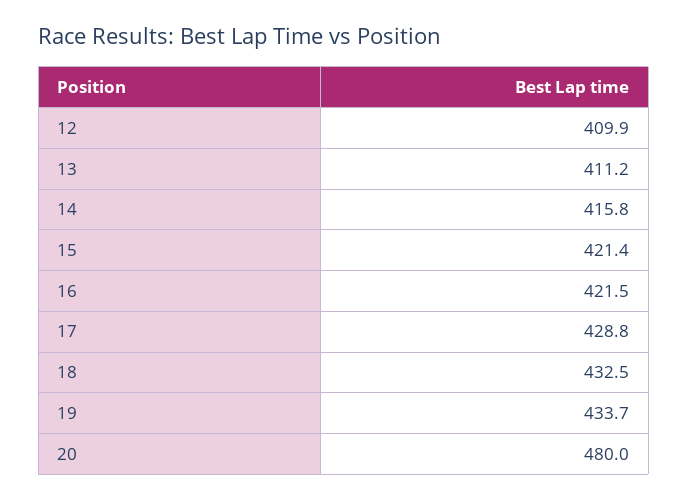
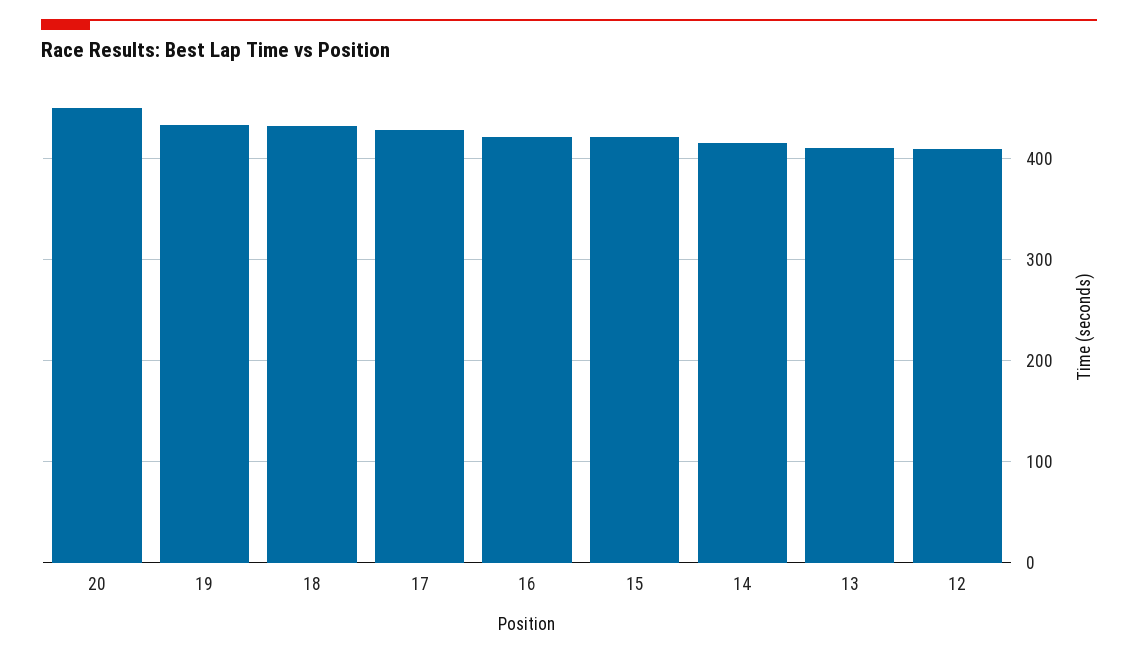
20: 480 -> 450

